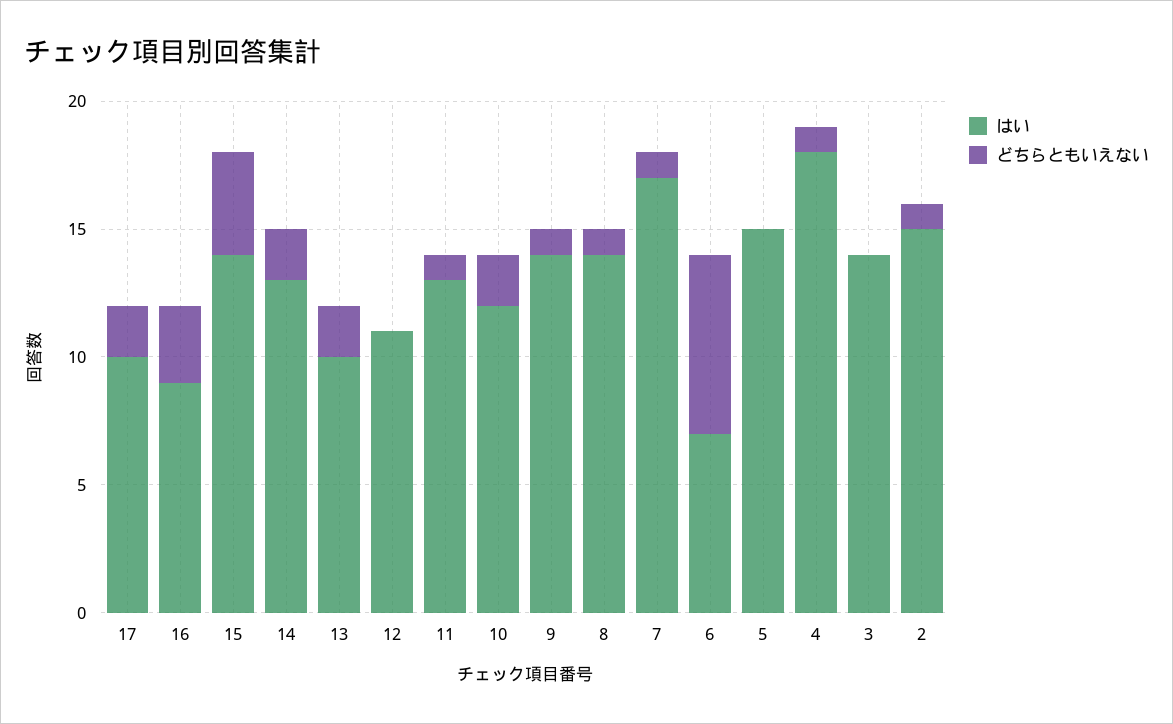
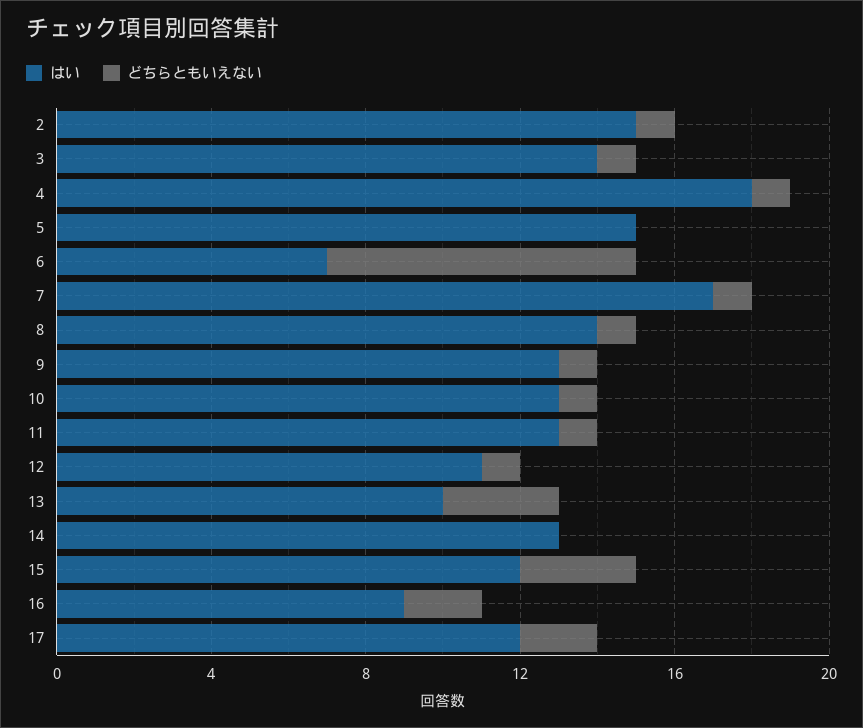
はい, 17: 10 -> 12
どちらともいえない, 16: 3 -> 2
はい, 15: 14 -> 12
どちらともいえない, 15: 4 -> 3
どちらともいえない, 14: 2 -> 0
どちらともいえない, 13: 2 -> 3
どちらともいえない, 12: 0 -> 1
はい, 10: 12 -> 13
どちらともいえない, 10: 2 -> 1
はい, 9: 14 -> 13
どちらともいえない, 6: 7 -> 8
どちらともいえない, 3: 0 -> 1

